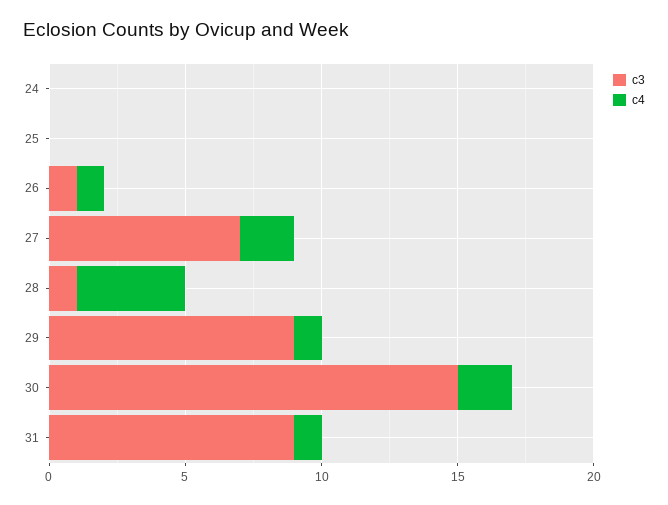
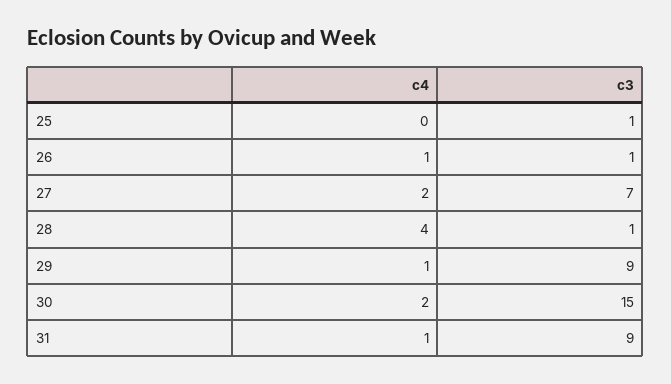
c3, 24: 0 -> none
c4, 24: 0 -> none
c3, 25: 0 -> 1

